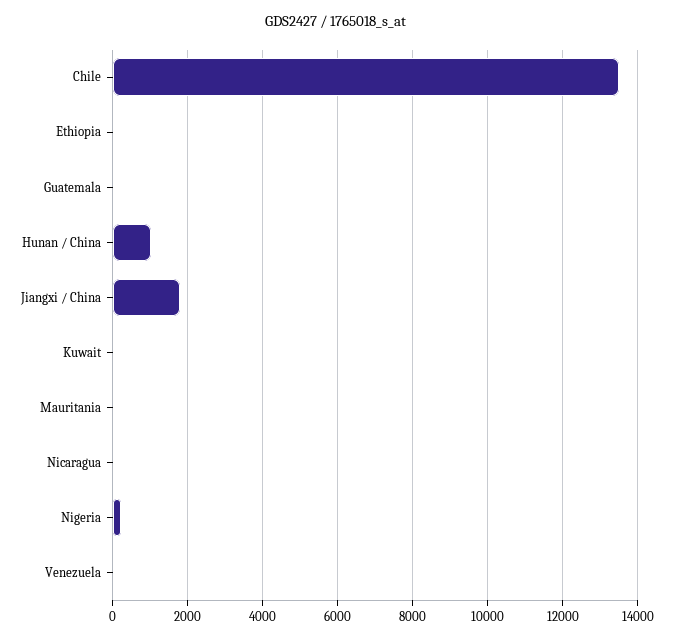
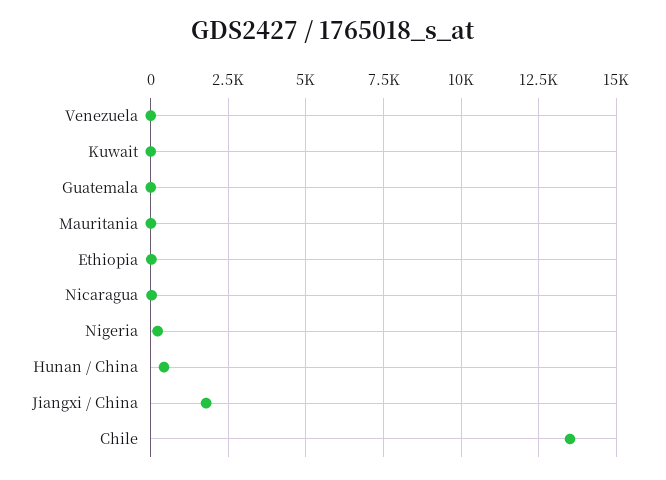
Hunan / China: 1000 -> 500

